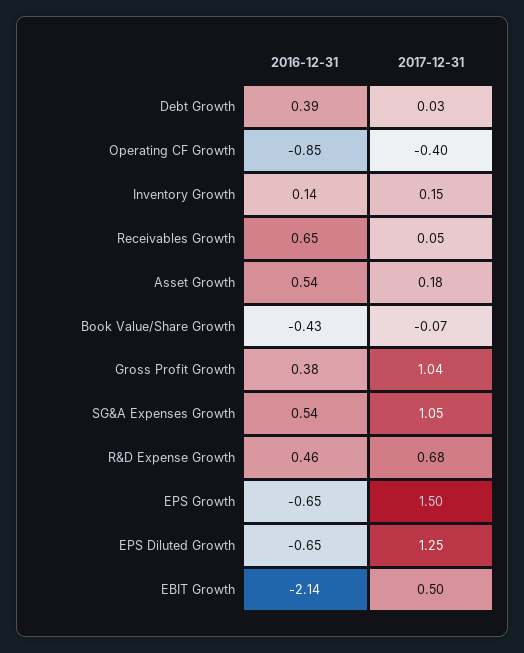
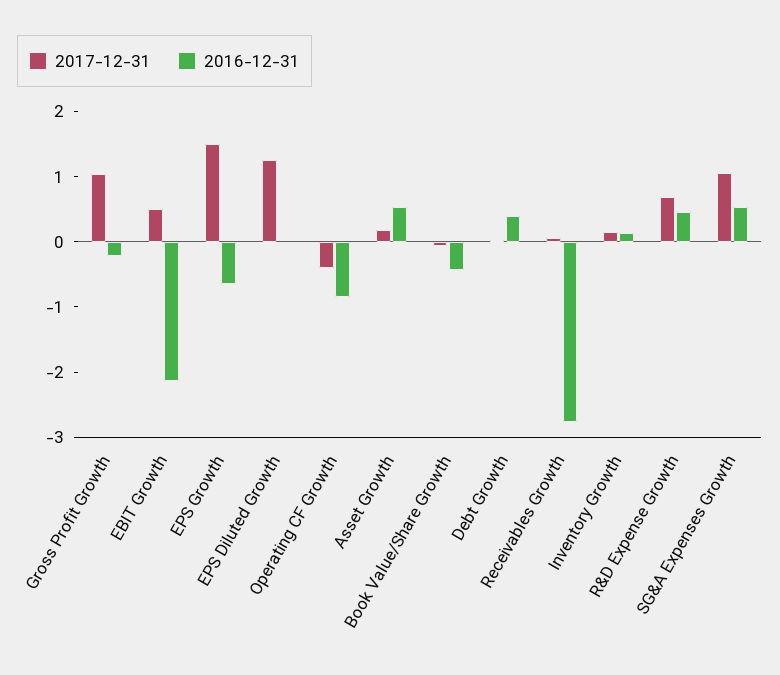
2016-12-31, Receivables Growth: 0.65 -> -2.8
2016-12-31, Gross Profit Growth: 0.38 -> -0.2
2016-12-31, EPS Diluted Growth: -0.65 -> 0

